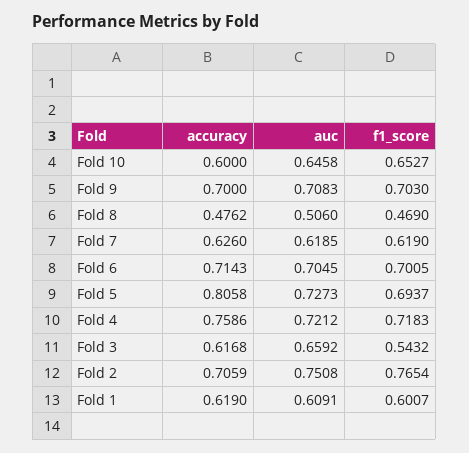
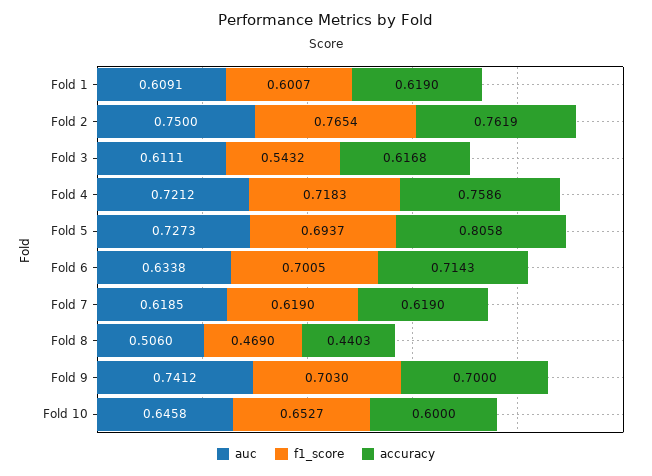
auc, Fold 9: 0.7083 -> 0.7412
accuracy, Fold 8: 0.4762 -> 0.4403
accuracy, Fold 7: 0.626 -> 0.619
auc, Fold 6: 0.7045 -> 0.6338
auc, Fold 3: 0.6592 -> 0.6111
accuracy, Fold 2: 0.7059 -> 0.7619
auc, Fold 2: 0.7508 -> 0.75

